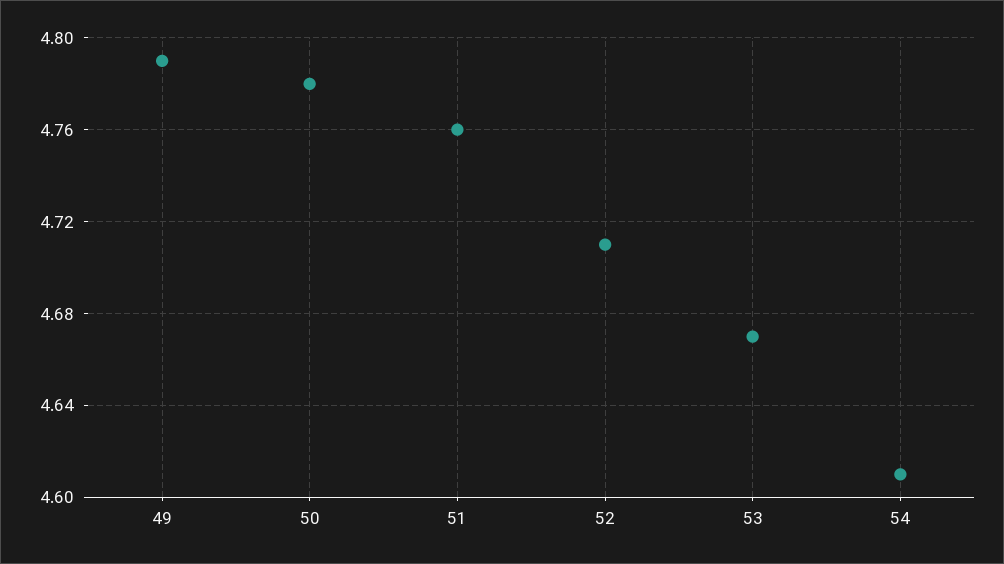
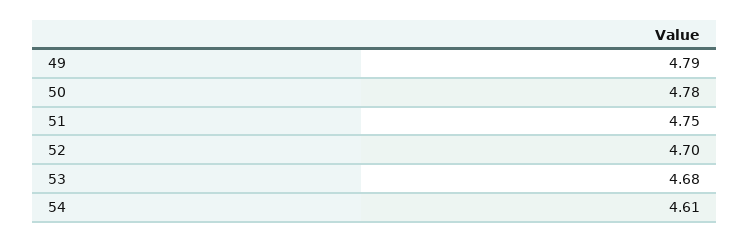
51: 4.76 -> 4.75
52: 4.71 -> 4.7
53: 4.67 -> 4.68

